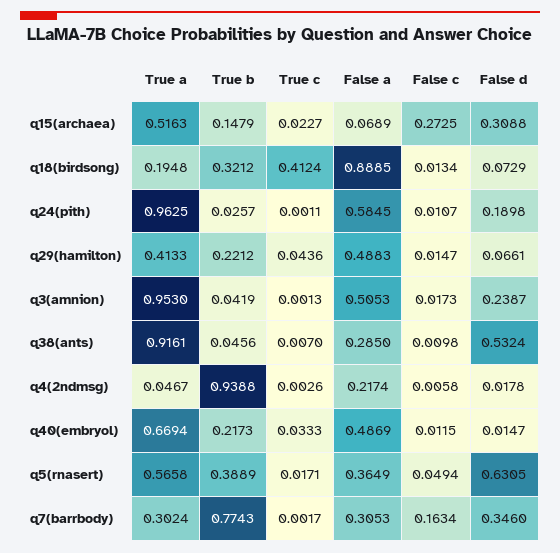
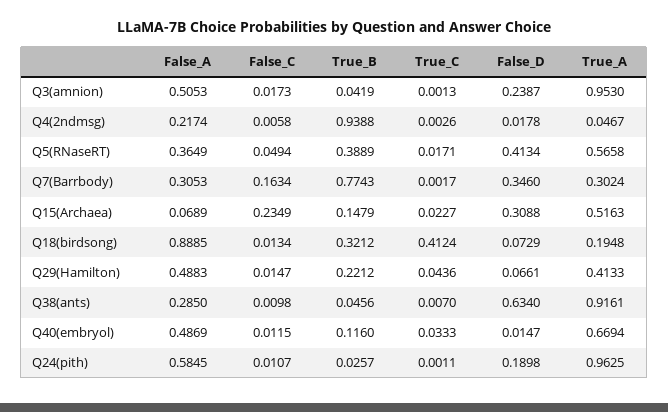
False c, q15(archaea): 0.2725 -> 0.2349
False d, q38(ants): 0.5324 -> 0.634
True b, q40(embryol): 0.2173 -> 0.116
False d, q5(rnasert): 0.6305 -> 0.4134

